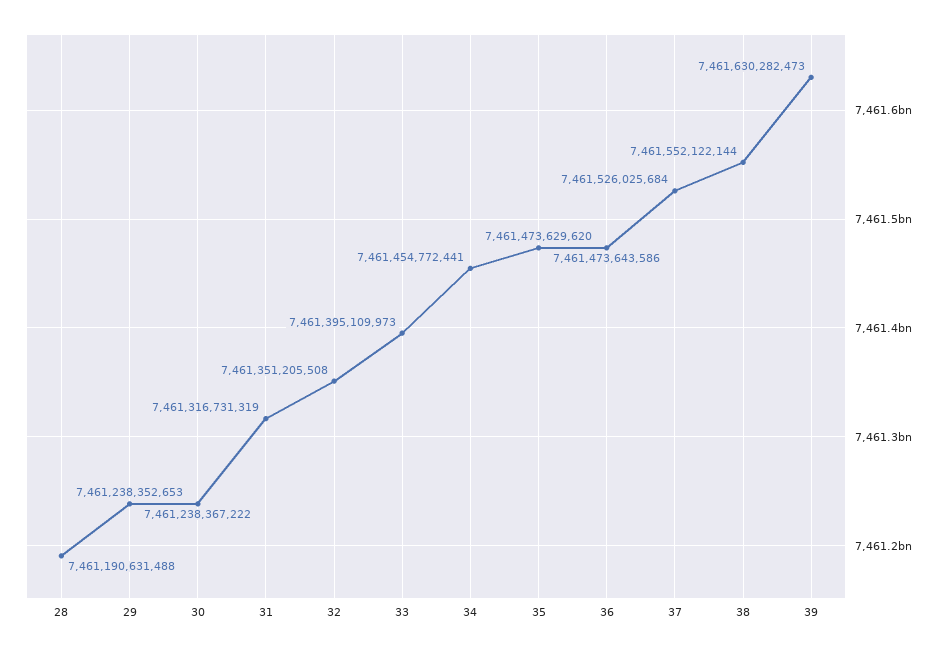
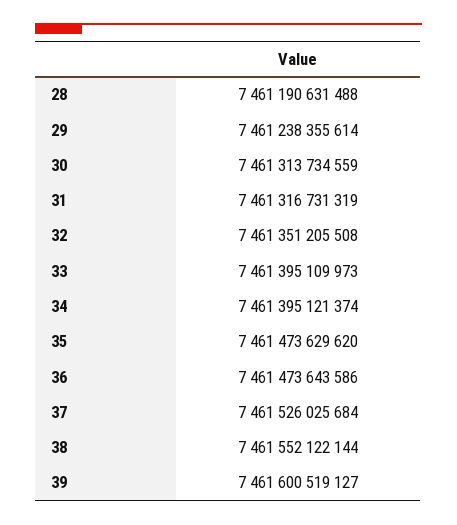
29: 7461238352653 -> 7461238355614
30: 7461238367222 -> 7461313734559
34: 7461454772441 -> 7461395121374
39: 7461630282473 -> 7461600519127

